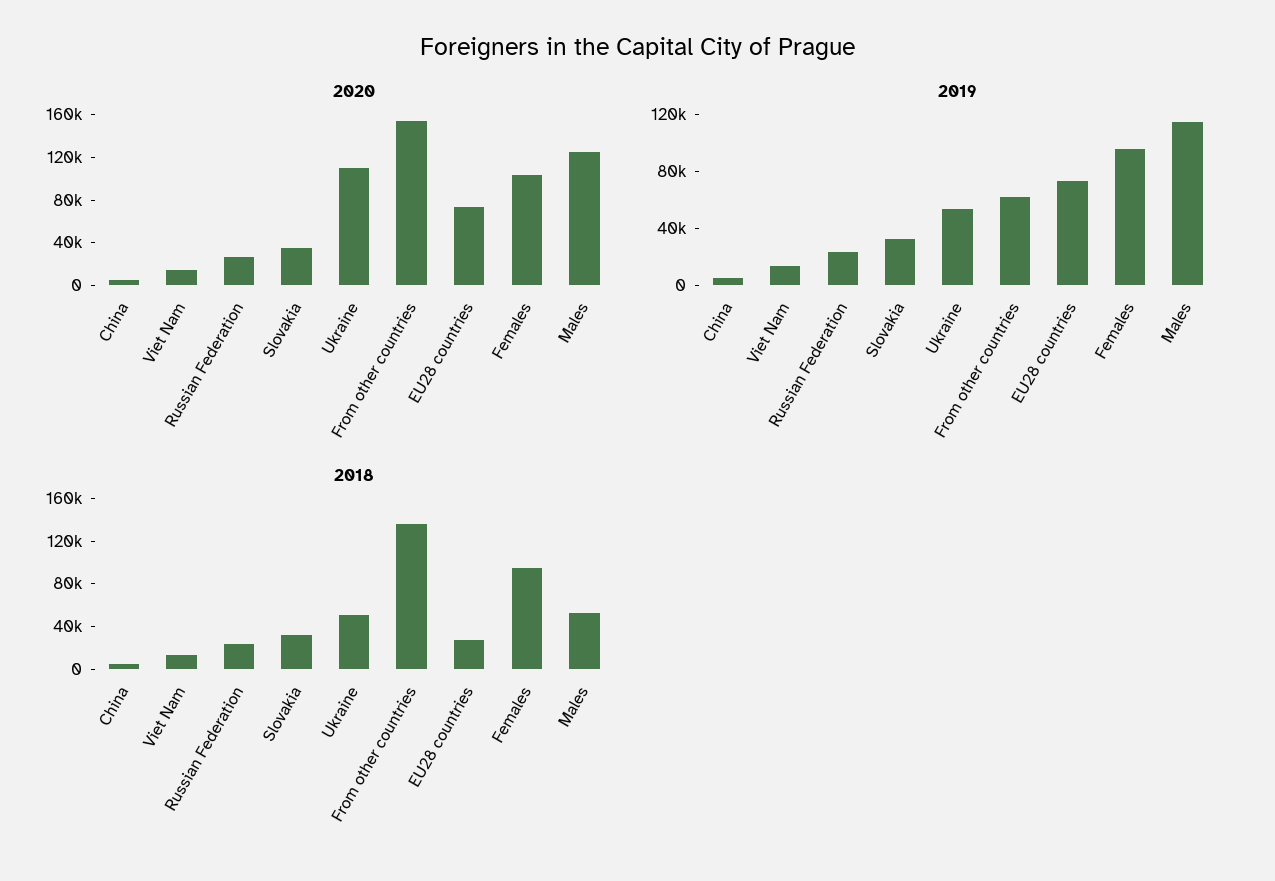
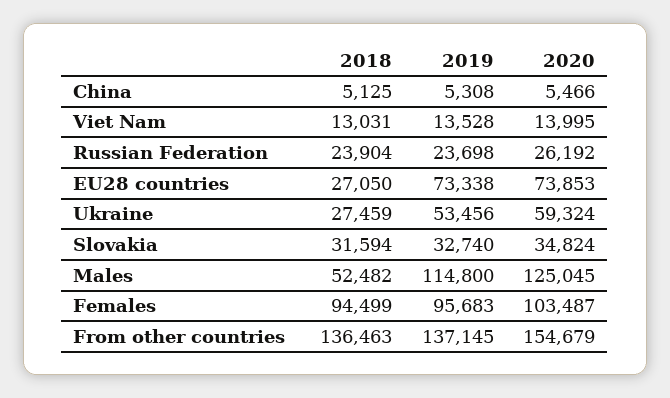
2020, Ukraine: 110000 -> 59324
2019, From other countries: 60000 -> 137145
2018, Ukraine: 50000 -> 27459

